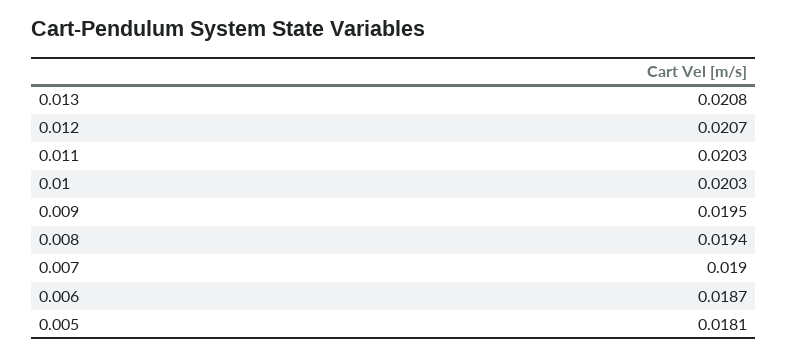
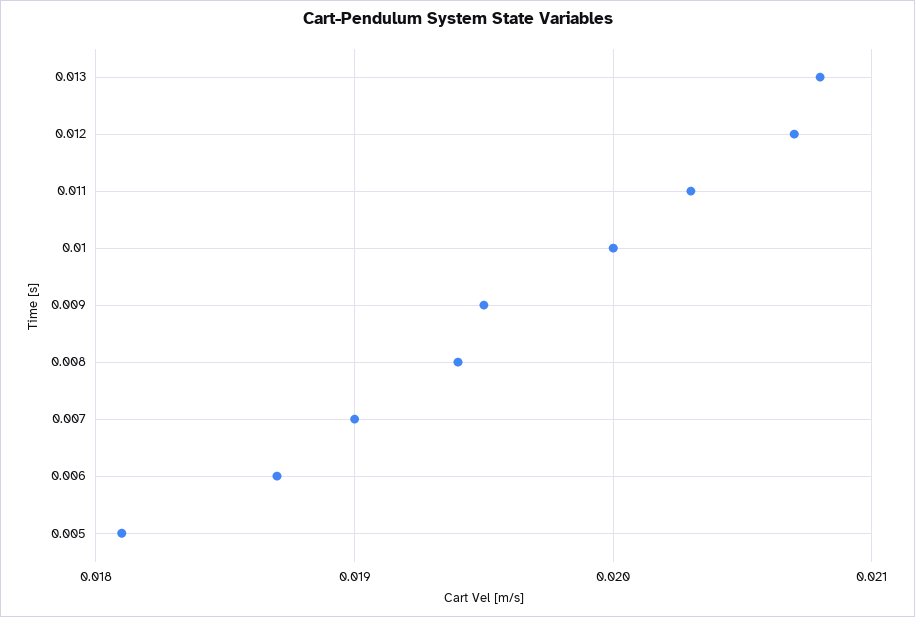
0.01: 0.0203 -> 0.02

